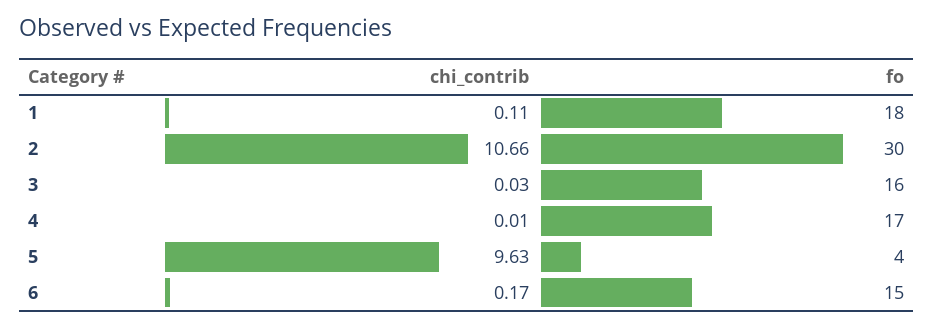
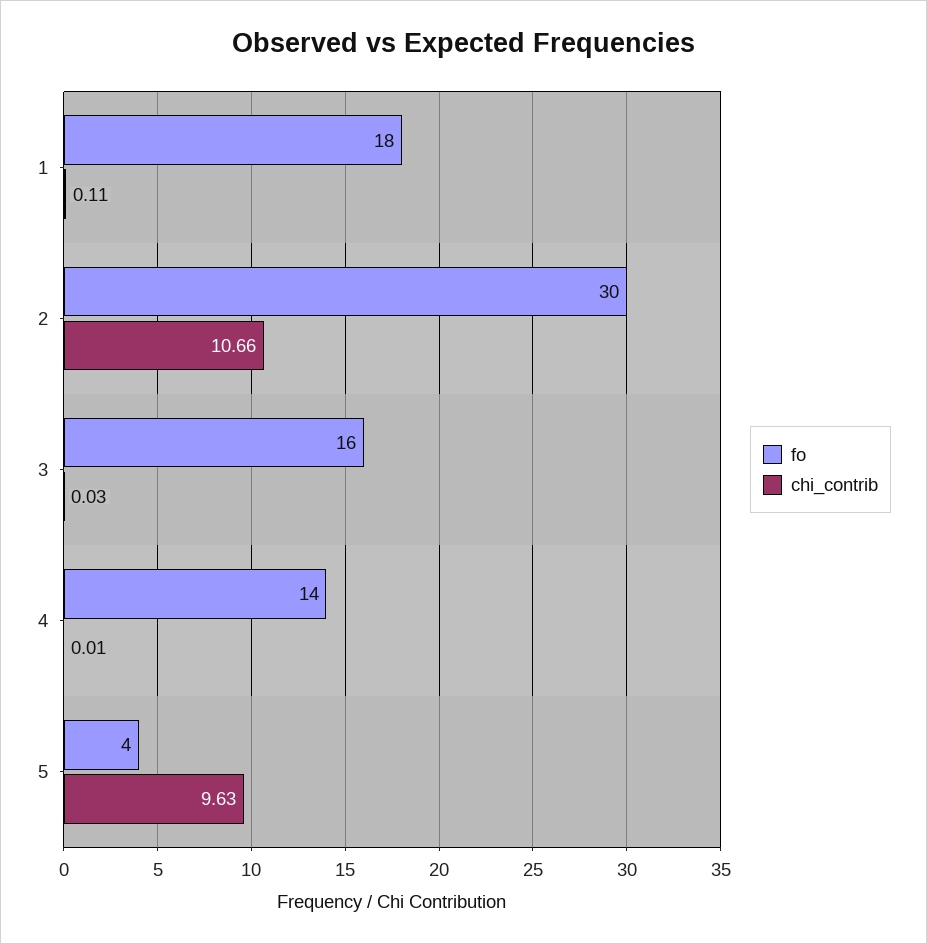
fo, 4: 17 -> 14
chi_contrib, 6: 0.17 -> none
fo, 6: 15 -> none

